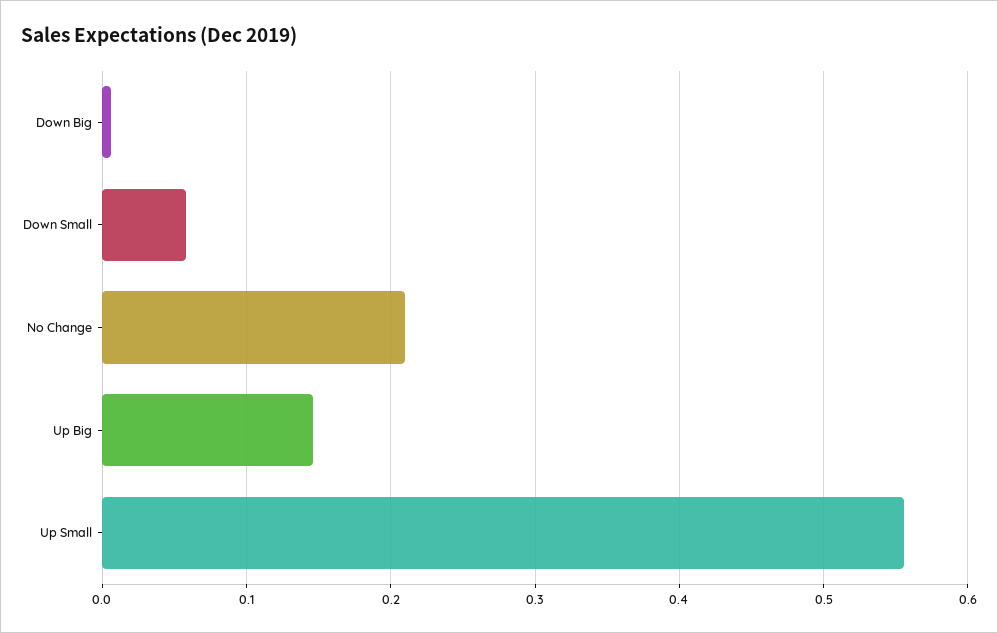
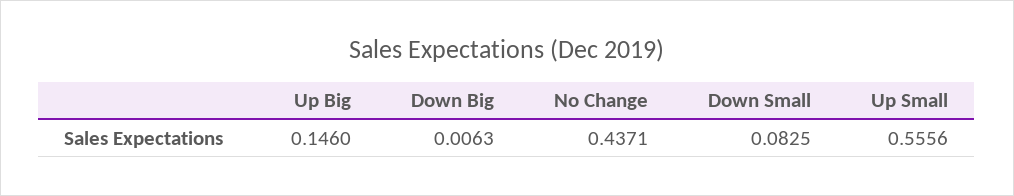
Down Small: 0.06 -> 0.0825
No Change: 0.21 -> 0.4371

